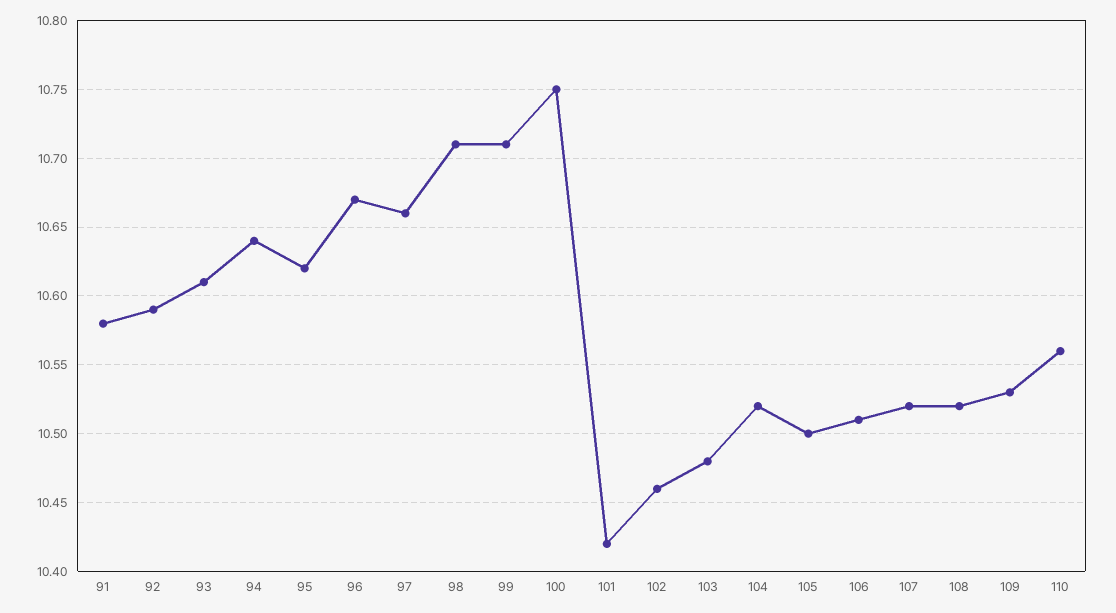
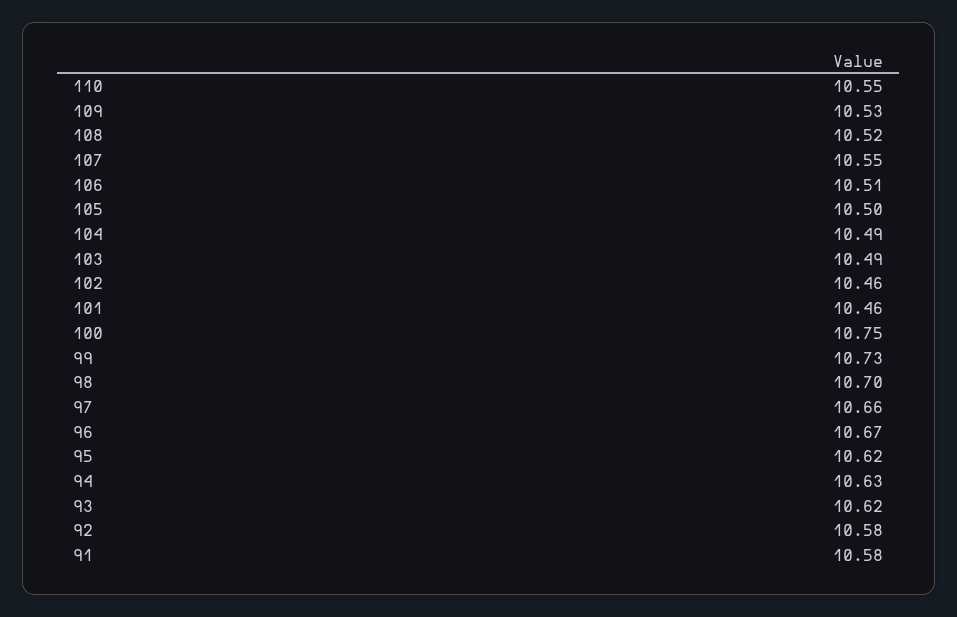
92: 10.59 -> 10.58
93: 10.61 -> 10.62
94: 10.64 -> 10.63
98: 10.71 -> 10.7
99: 10.71 -> 10.73
101: 10.42 -> 10.46
103: 10.48 -> 10.49
104: 10.52 -> 10.49
107: 10.52 -> 10.55
110: 10.56 -> 10.55

